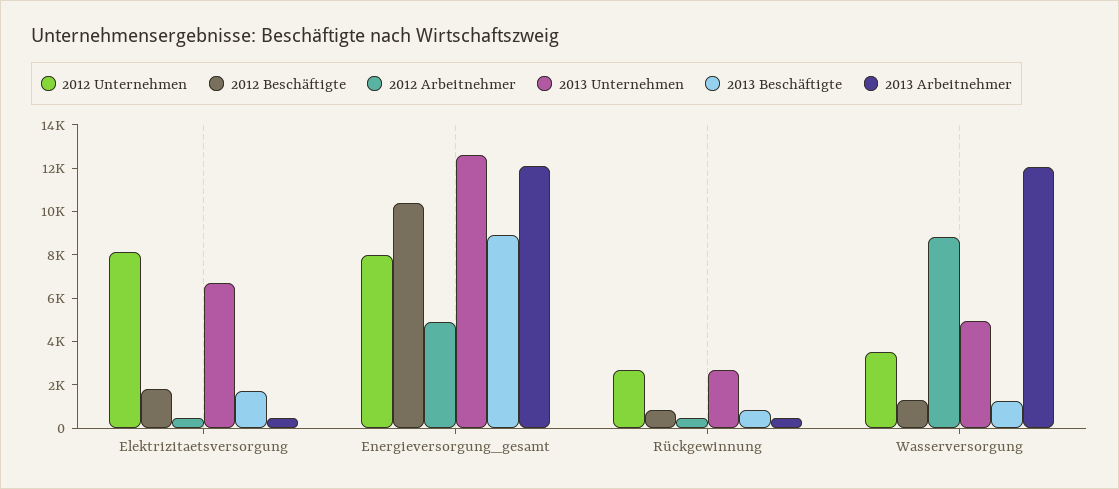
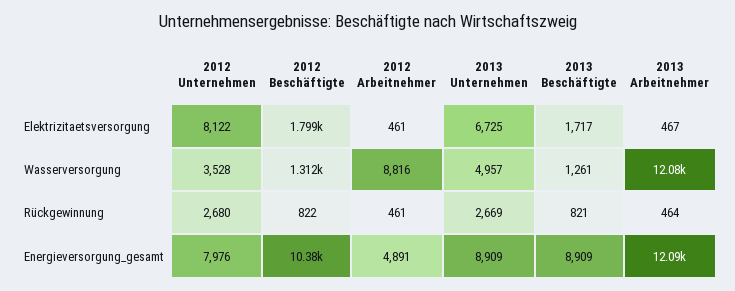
2013 Unternehmen, Energieversorgung_gesamt: 12500 -> 8909

